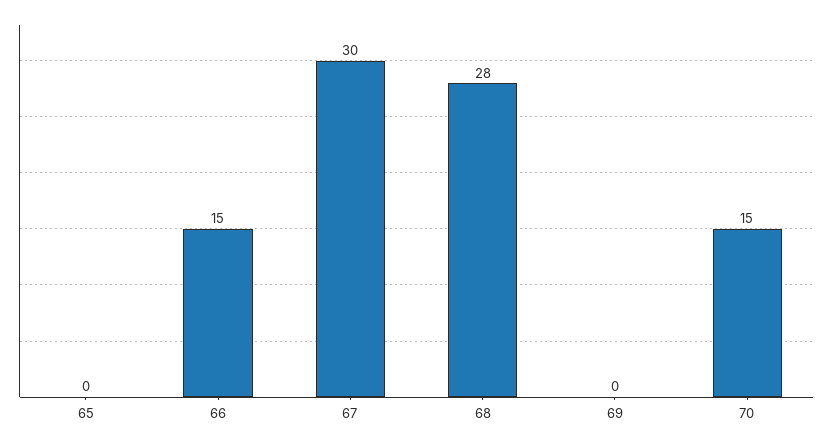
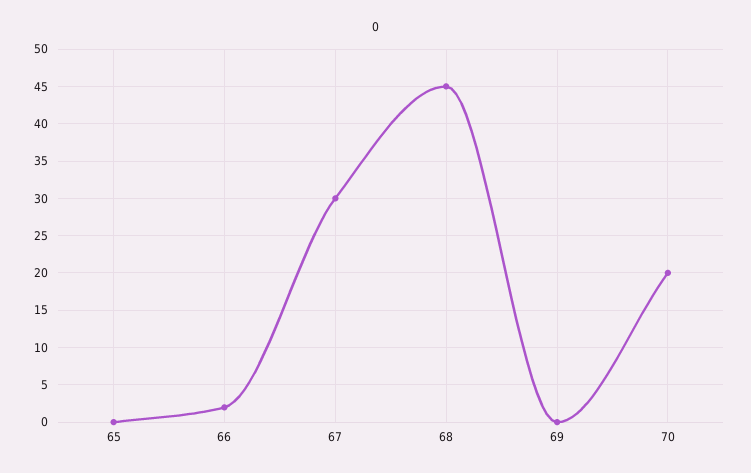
66: 15 -> 2
68: 28 -> 45
70: 15 -> 20

